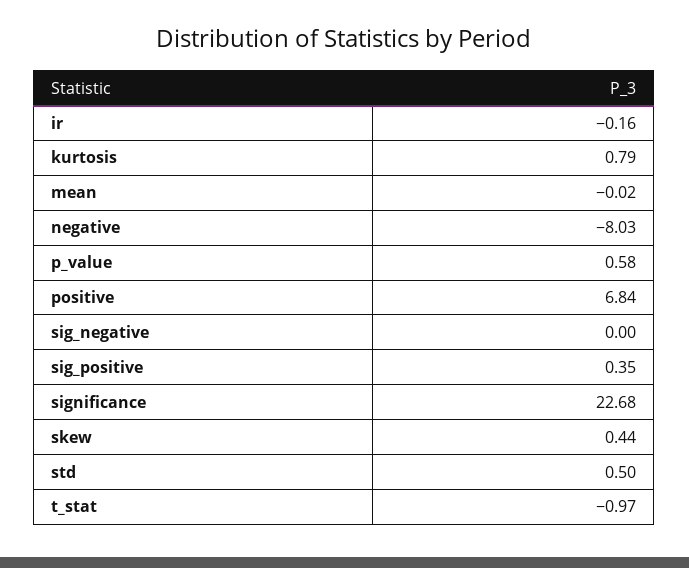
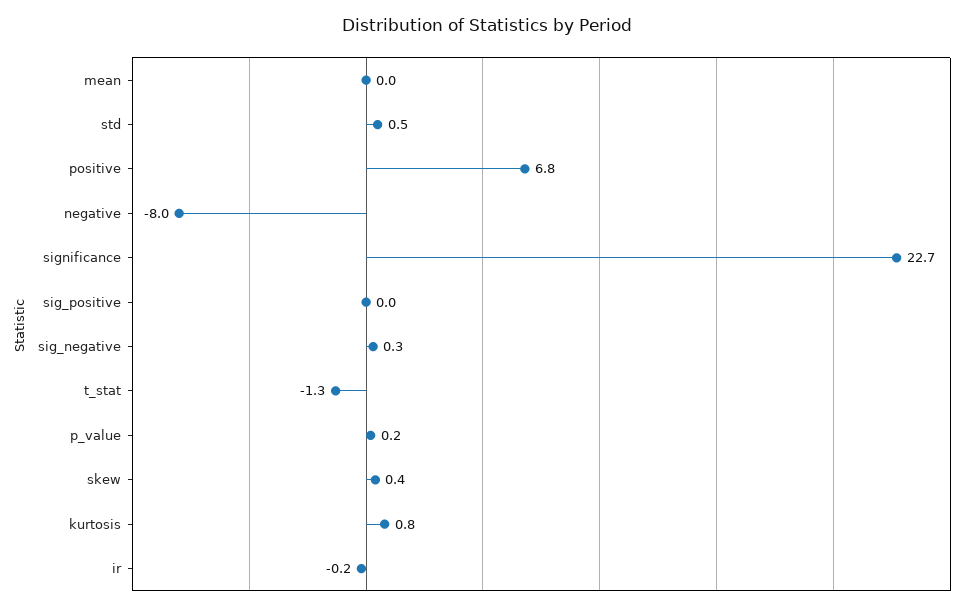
p_value: 0.58 -> 0.2
sig_negative: 0 -> 0.3
sig_positive: 0.35 -> 0
t_stat: -0.97 -> -1.3

